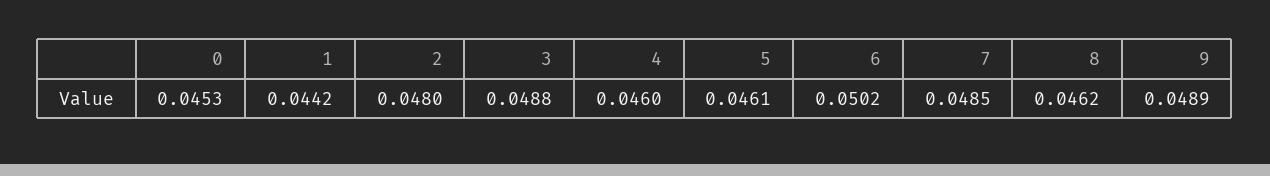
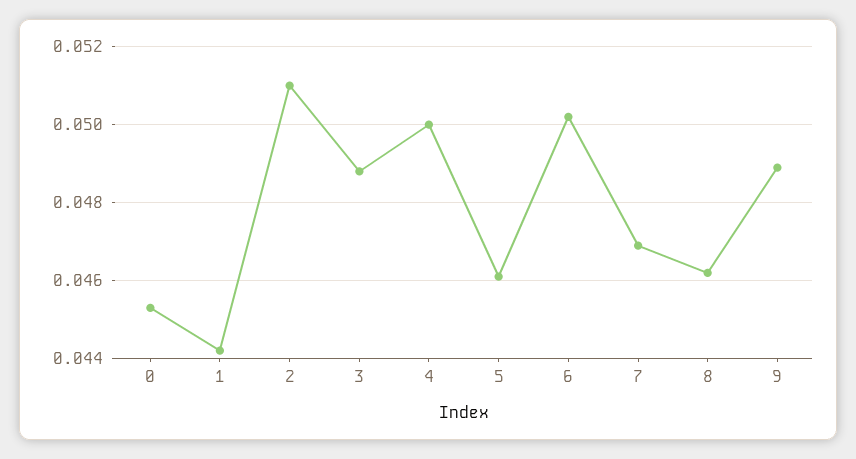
2: 0.048 -> 0.051
4: 0.046 -> 0.05
7: 0.0485 -> 0.047

